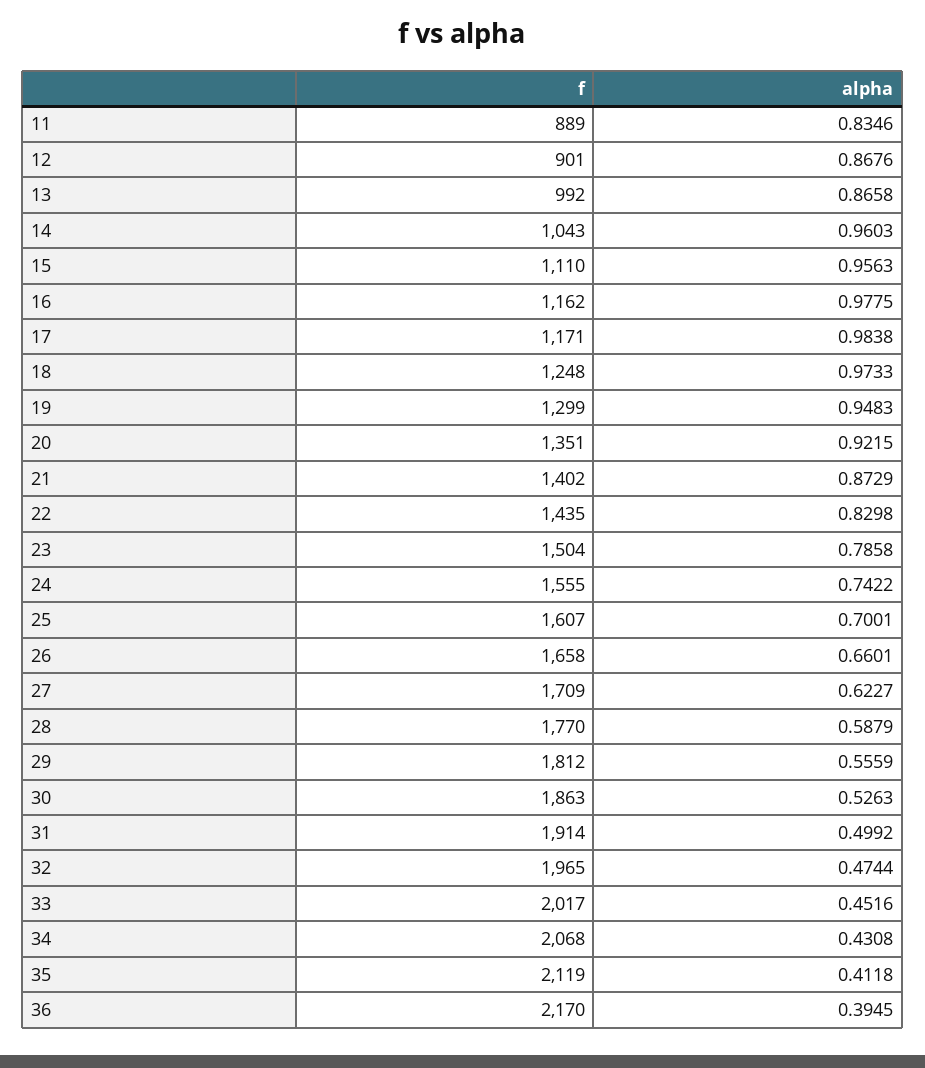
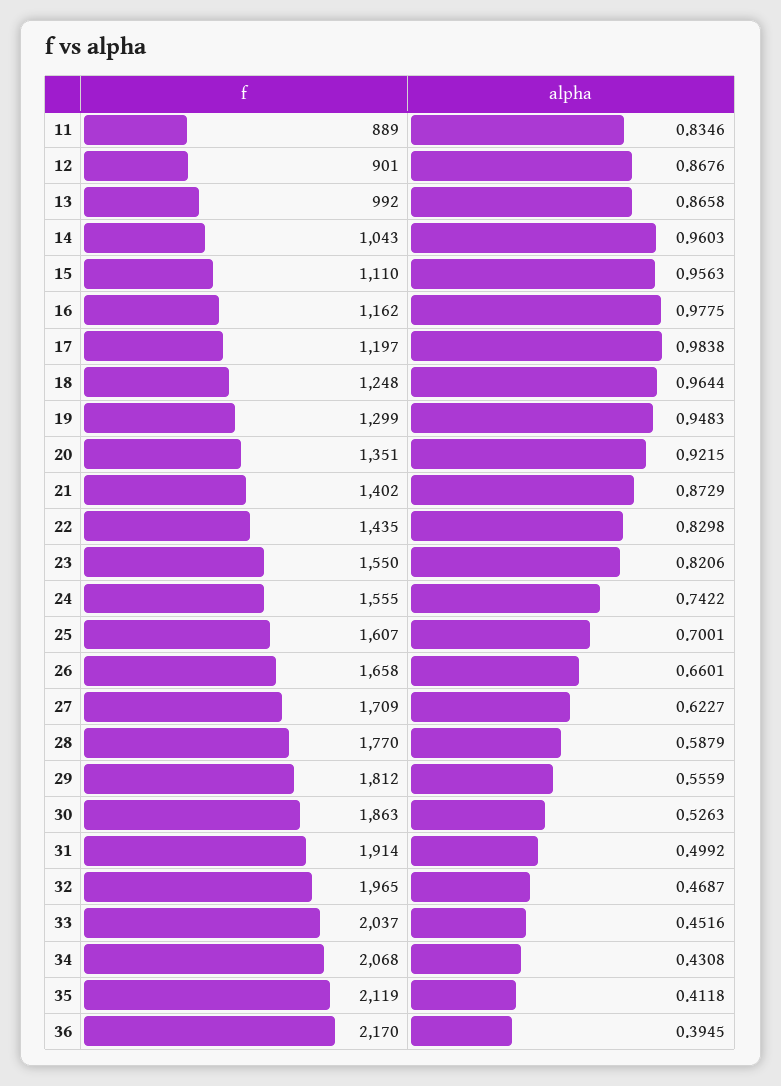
f, 17: 1171 -> 1197
alpha, 18: 0.9733 -> 0.9644
f, 23: 1504 -> 1550
alpha, 23: 0.7858 -> 0.8206
alpha, 32: 0.4744 -> 0.4687
f, 33: 2017 -> 2037

